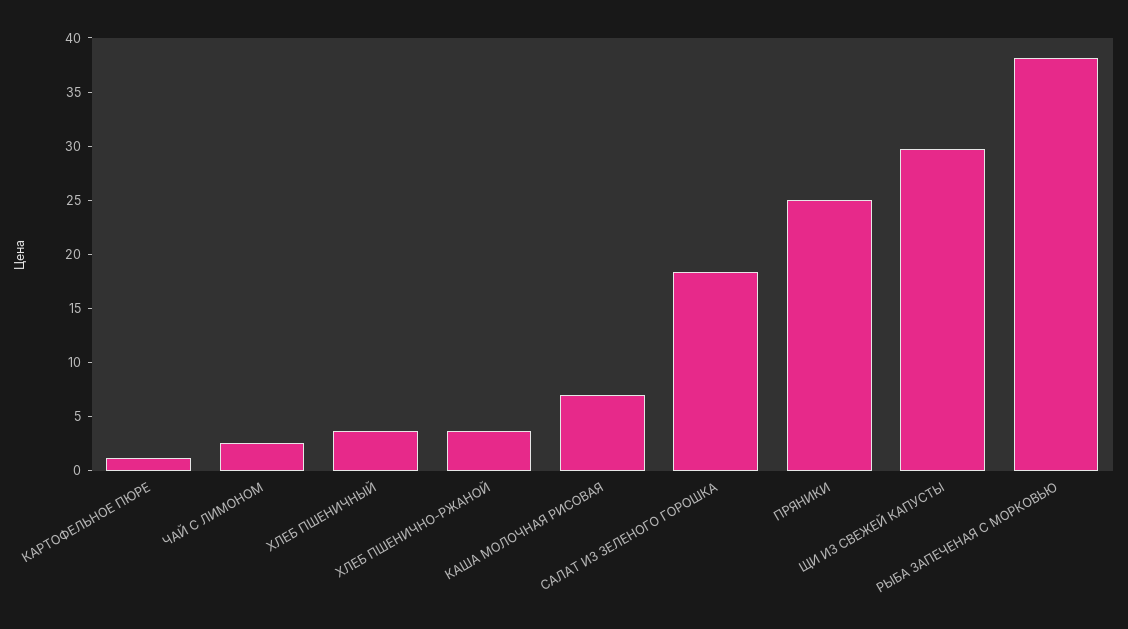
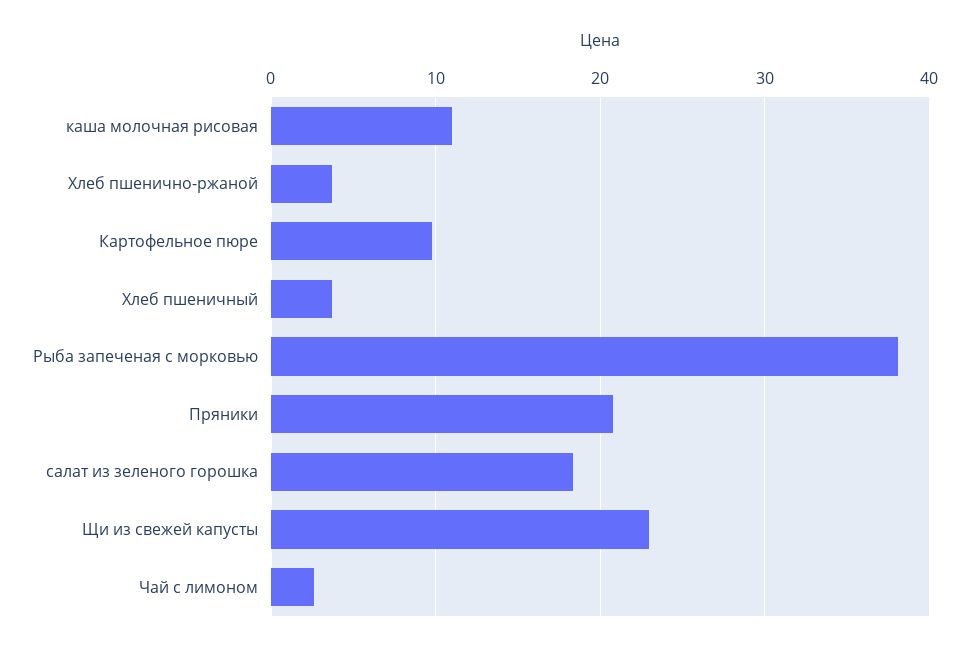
КАРТОФЕЛЬНОЕ ПЮРЕ: 1 -> 10
КАША МОЛОЧНАЯ РИСОВАЯ: 7 -> 11
ПРЯНИКИ: 25 -> 21
ЩИ ИЗ СВЕЖЕЙ КАПУСТЫ: 30 -> 23

